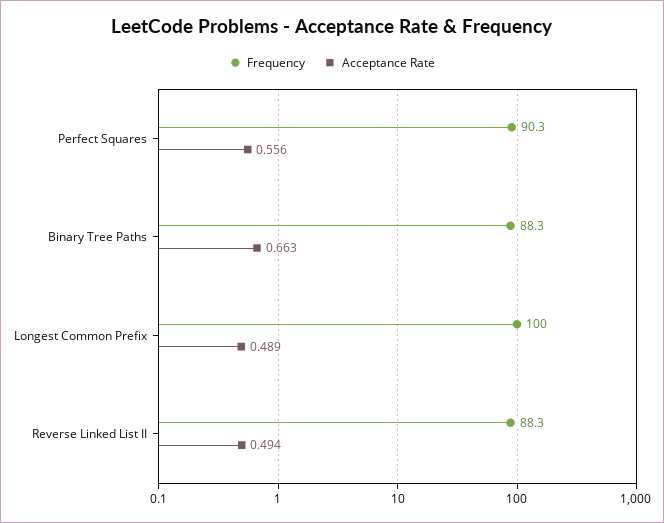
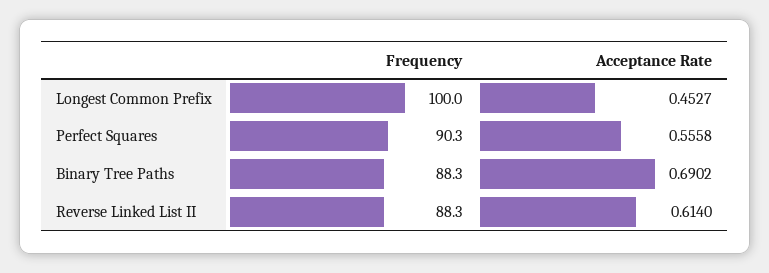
Acceptance Rate, Binary Tree Paths: 0.663 -> 0.6902
Acceptance Rate, Longest Common Prefix: 0.489 -> 0.4527
Acceptance Rate, Reverse Linked List II: 0.494 -> 0.614

